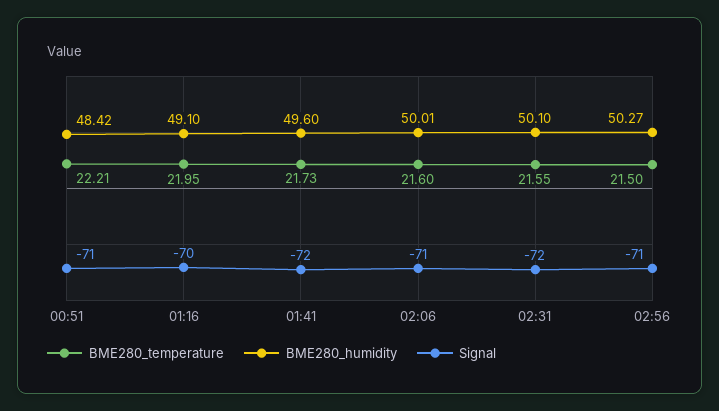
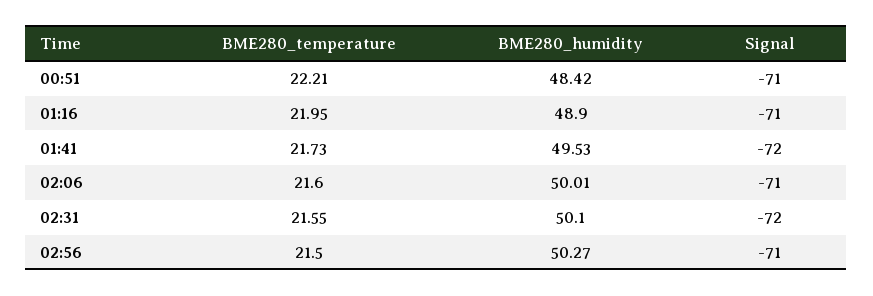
BME280_humidity, 01:16: 49.1 -> 48.9
Signal, 01:16: -70 -> -71
BME280_humidity, 01:41: 49.6 -> 49.53

